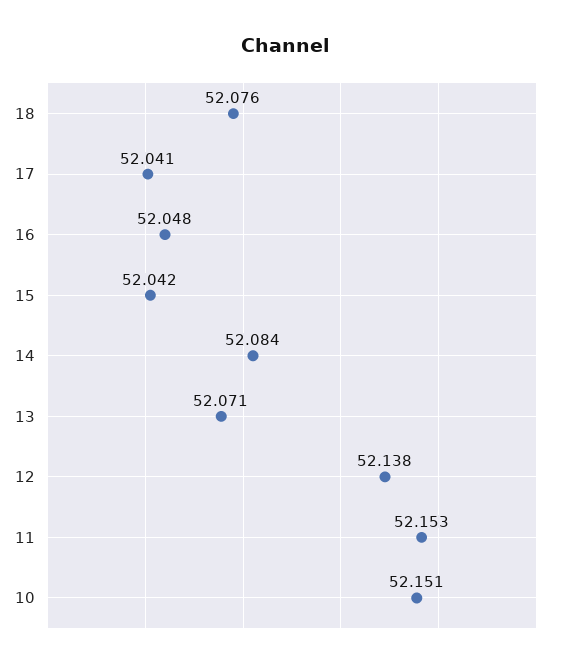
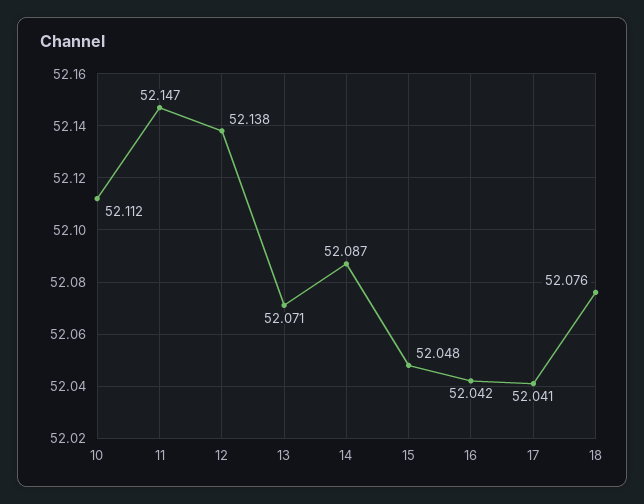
16: 52.048 -> 52.042
15: 52.042 -> 52.048
14: 52.084 -> 52.087
11: 52.153 -> 52.147
10: 52.151 -> 52.112

